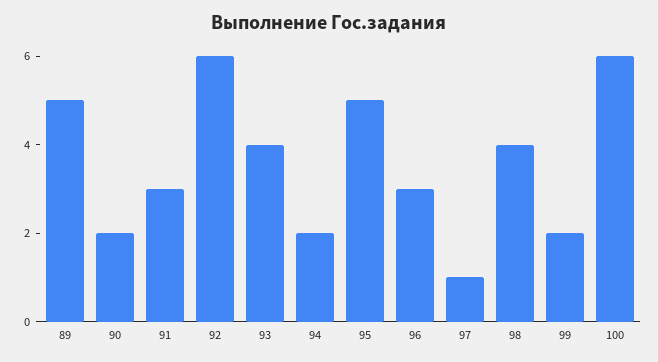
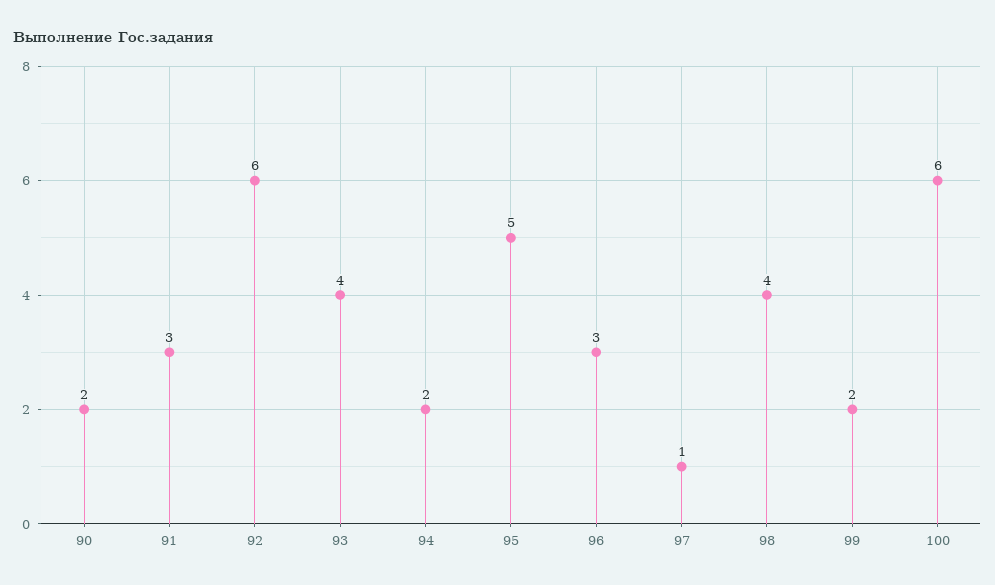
89: 5 -> none

